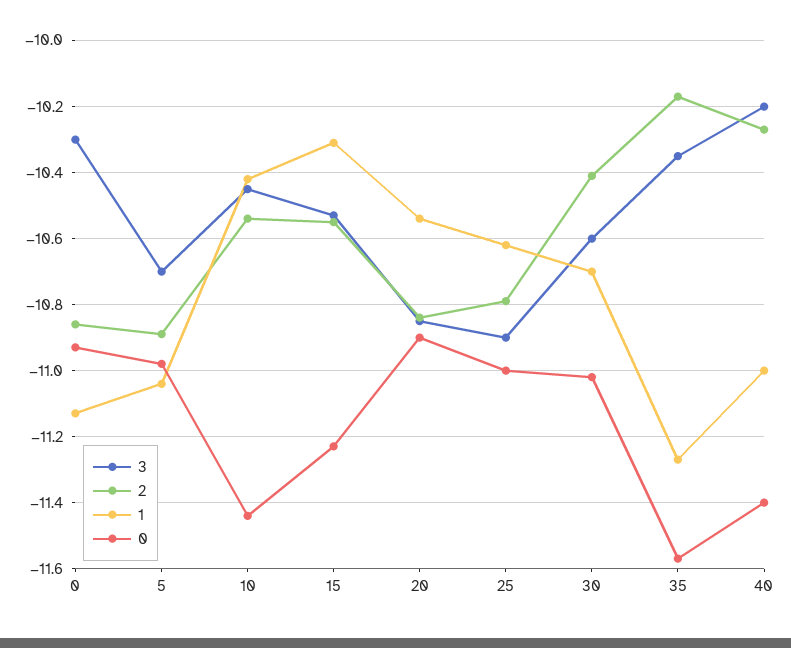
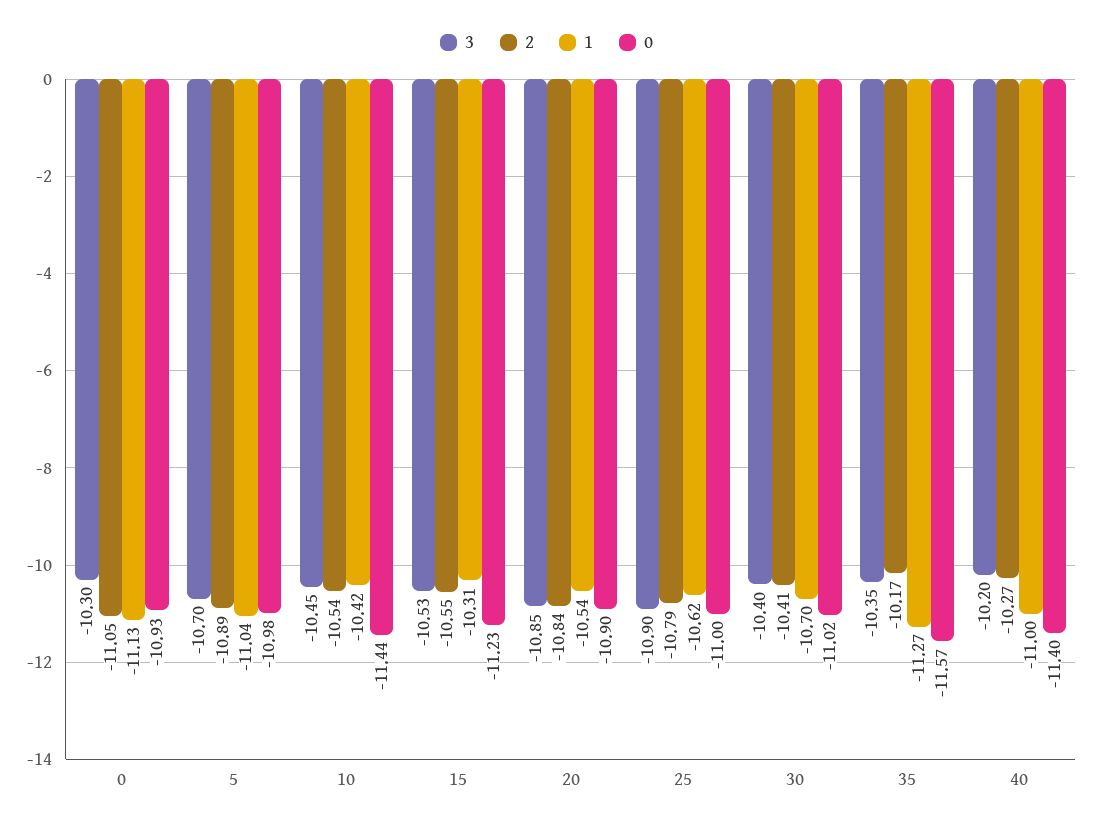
2, 0: -10.85 -> -11.05
3, 30: -10.6 -> -10.4

